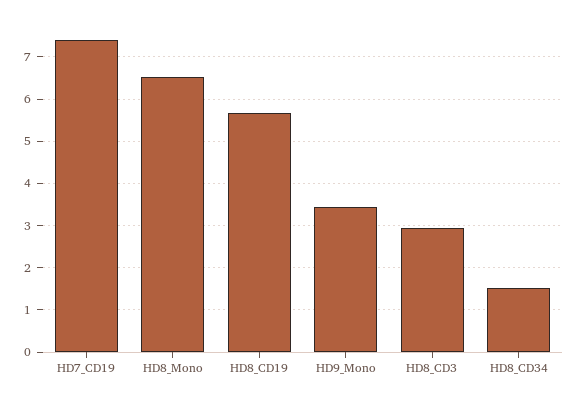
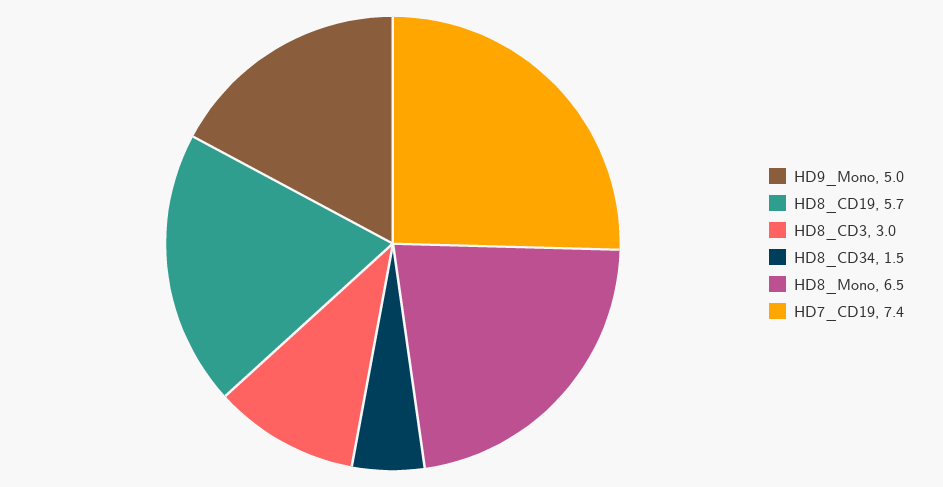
HD9_Mono: 3.4 -> 5

